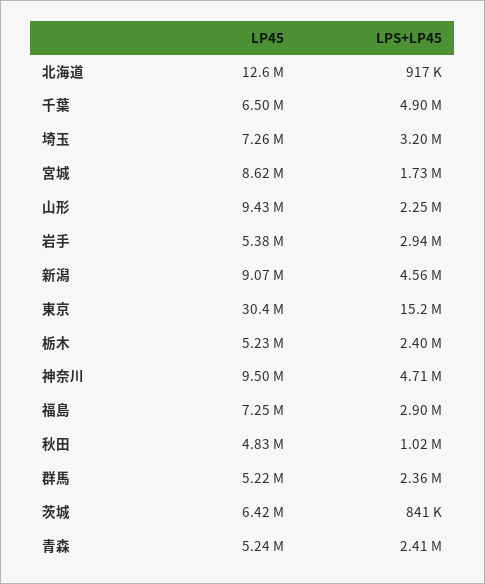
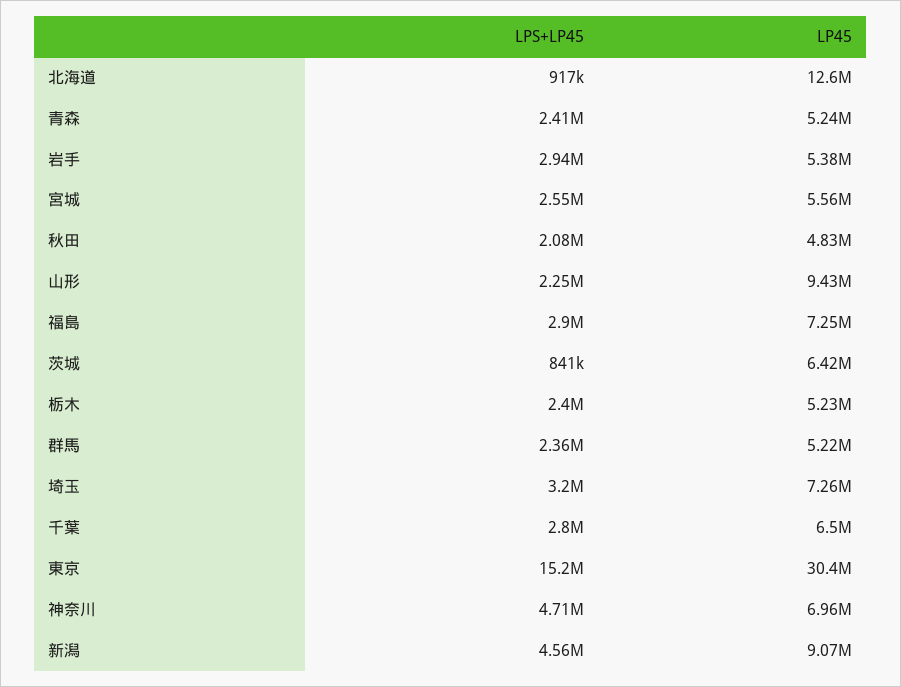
LPS+LP45, 千葉: 4900000 -> 2800000
LP45, 宮城: 8620000 -> 5560000
LPS+LP45, 宮城: 1730000 -> 2550000
LP45, 神奈川: 9500000 -> 6960000
LPS+LP45, 秋田: 1020000 -> 2080000

